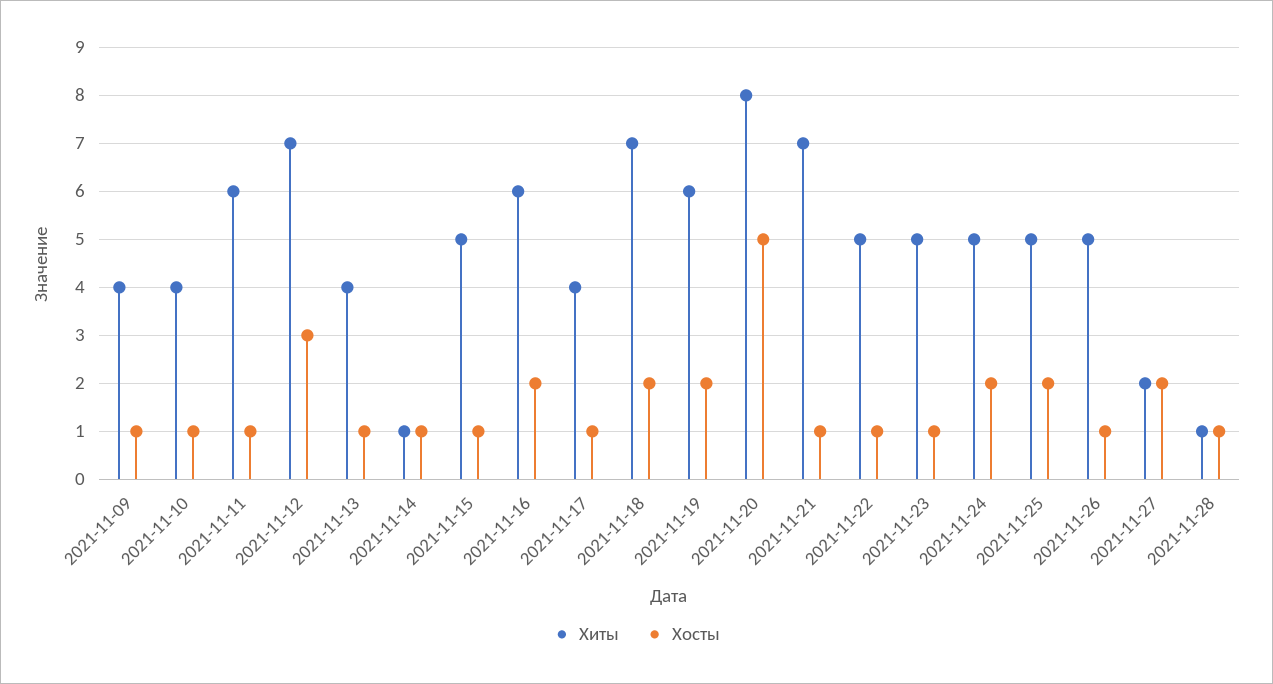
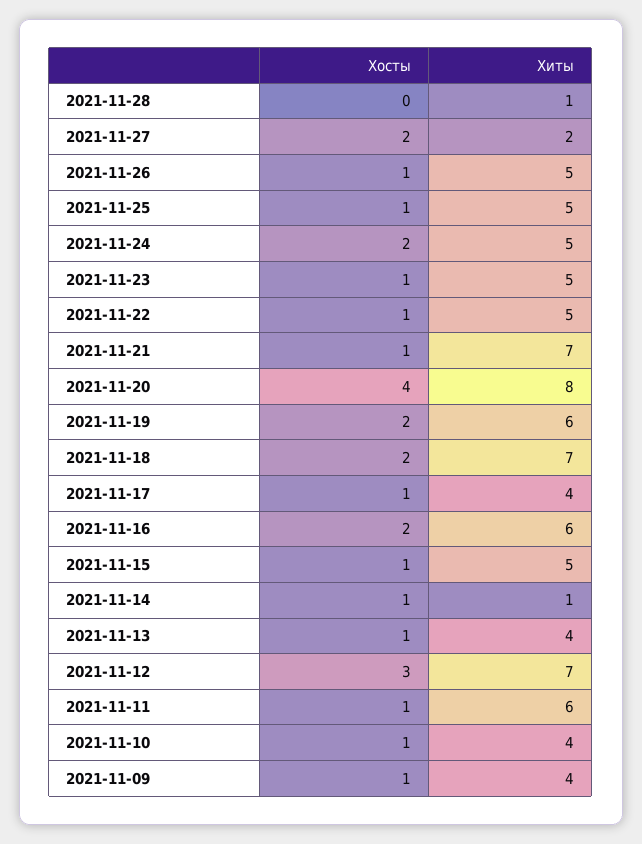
Хосты, 2021-11-20: 5 -> 4
Хосты, 2021-11-25: 2 -> 1
Хосты, 2021-11-28: 1 -> 0

